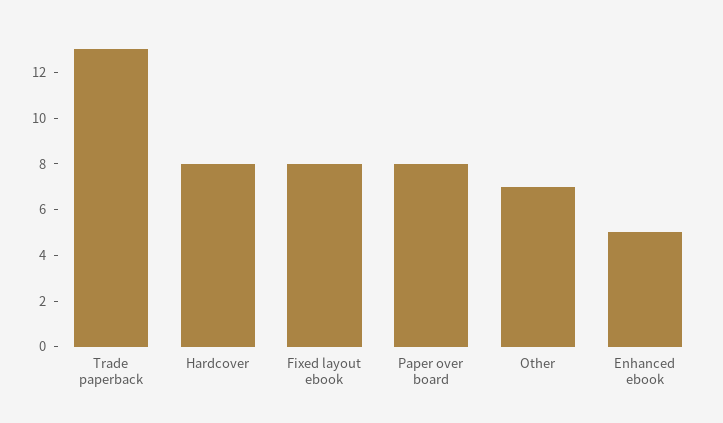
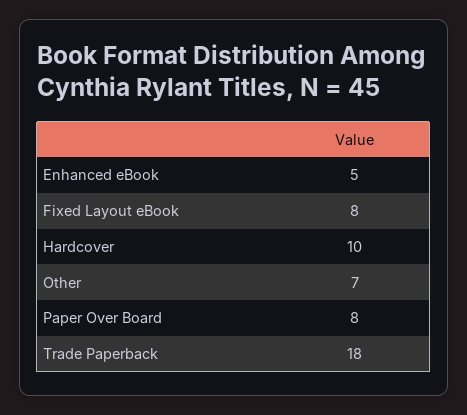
Trade paperback: 13 -> 18
Hardcover: 8 -> 10

